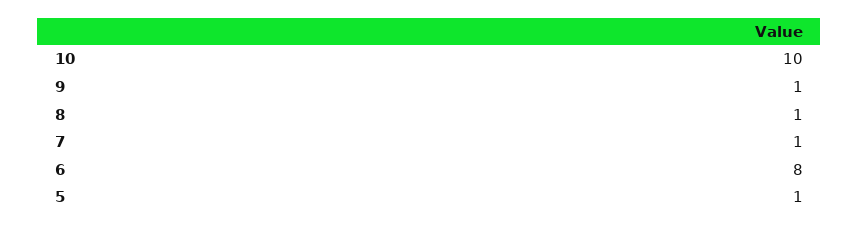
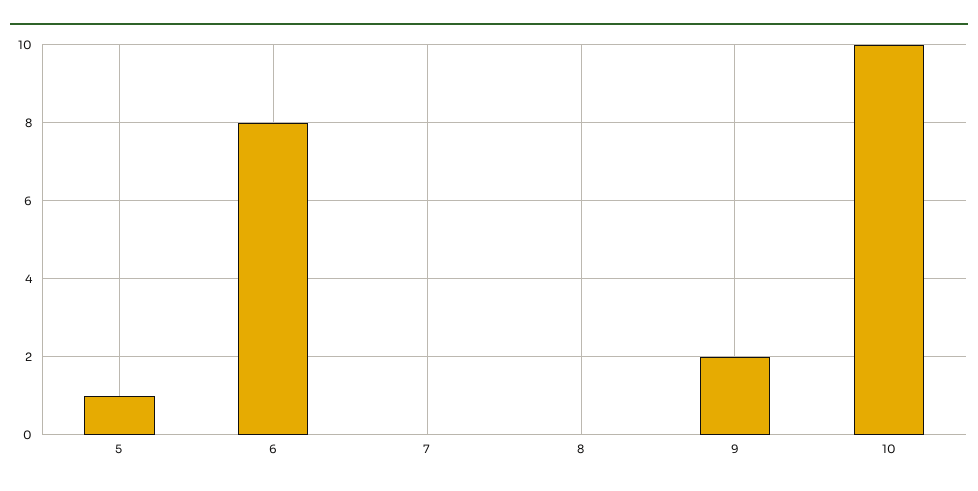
9: 1 -> 2
8: 1 -> 0
7: 1 -> 0

